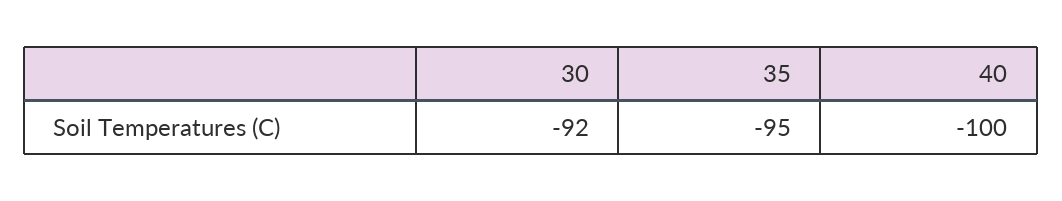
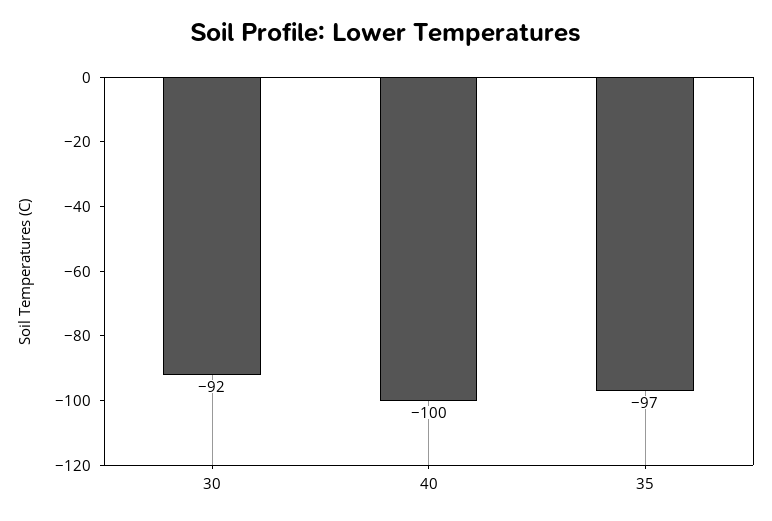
35: -95 -> -97

